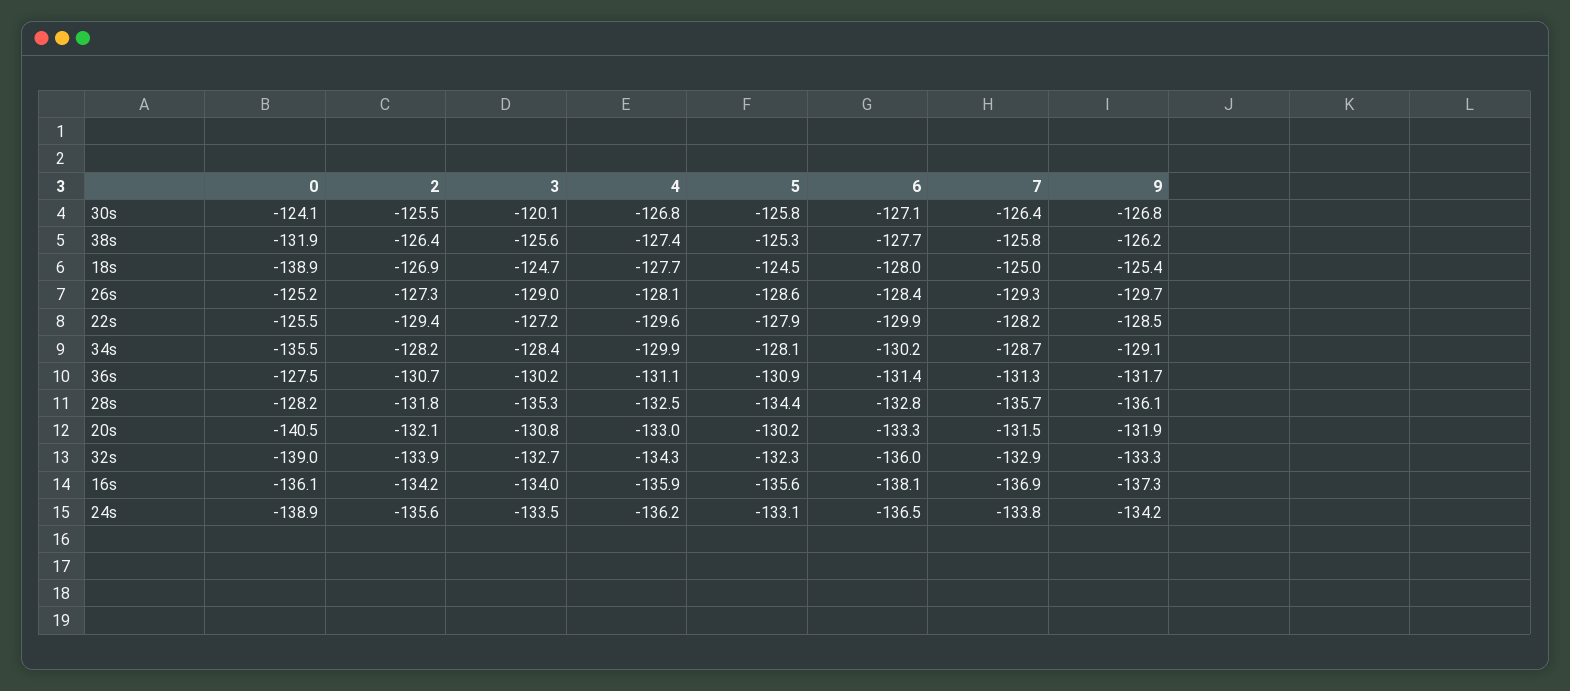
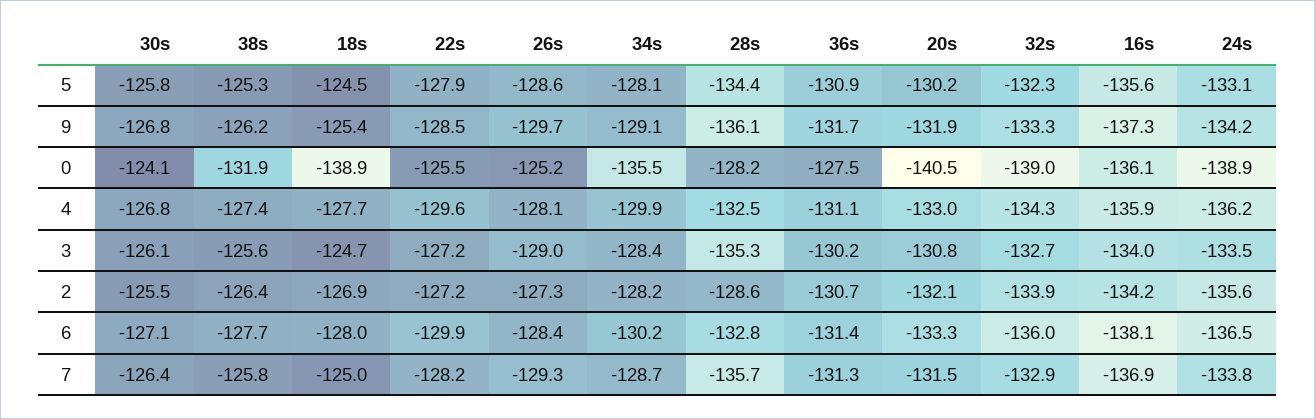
3, 30s: -120.1 -> -126.1
2, 22s: -129.4 -> -127.2
2, 28s: -131.8 -> -128.6

